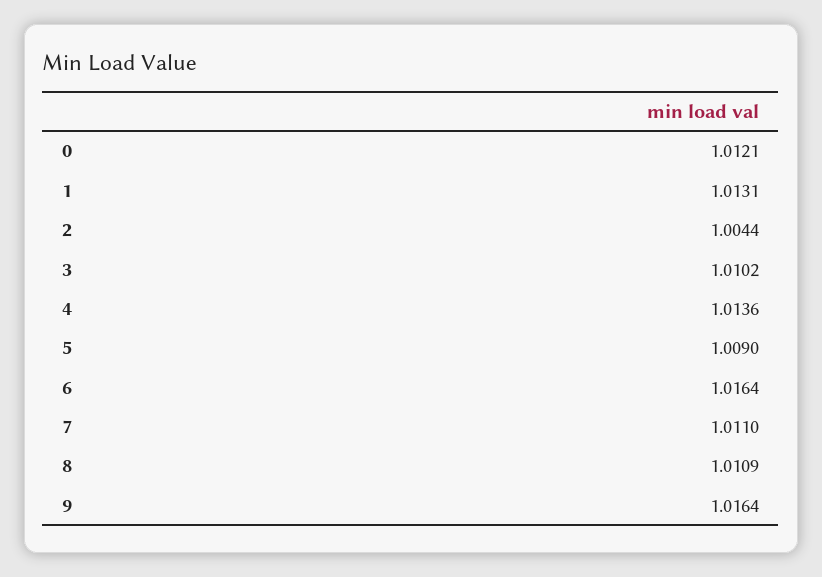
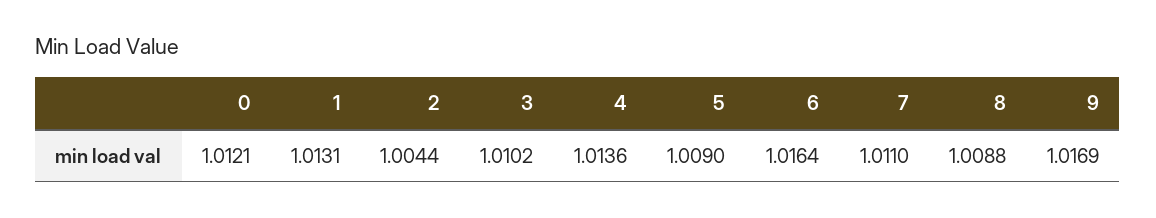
8: 1.0109 -> 1.0088
9: 1.0164 -> 1.0169

